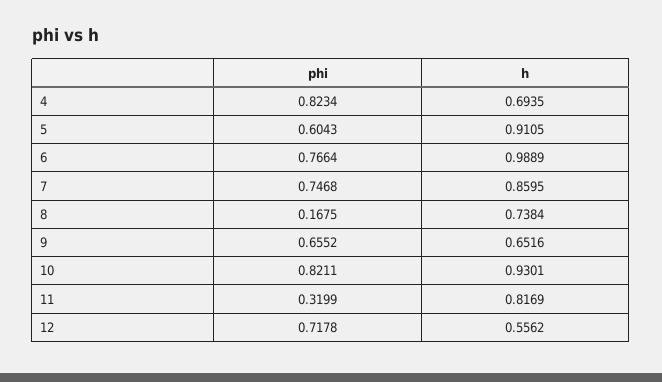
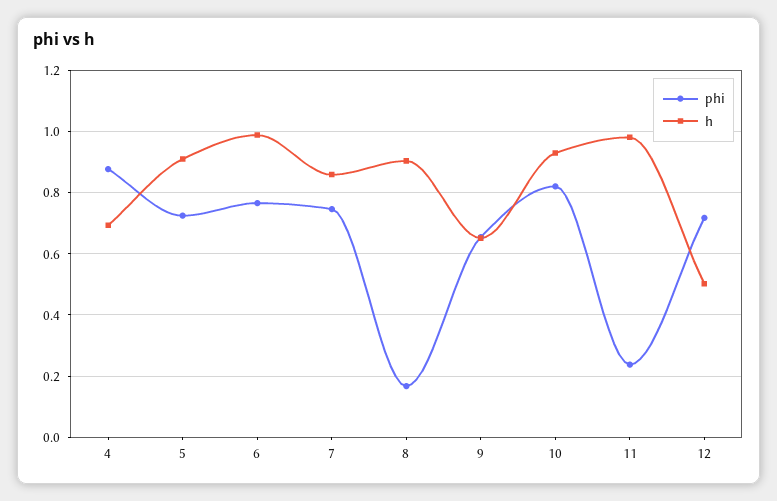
phi, 4: 0.8234 -> 0.88
phi, 5: 0.6043 -> 0.72
h, 8: 0.7384 -> 0.9
phi, 11: 0.3199 -> 0.24
h, 11: 0.8169 -> 0.98
h, 12: 0.5562 -> 0.5

